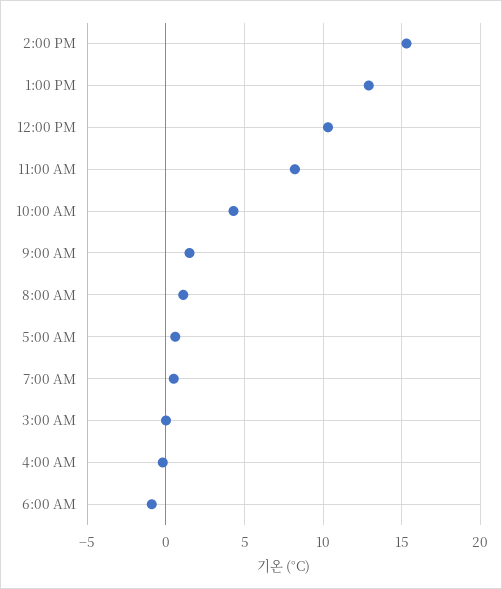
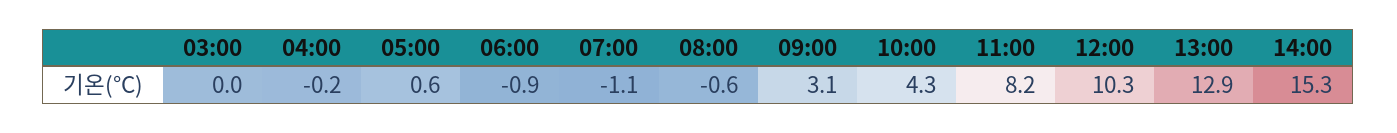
9:00 AM: 1.5 -> 3.1
8:00 AM: 1 -> -0.6
7:00 AM: 0.5 -> -1.1

